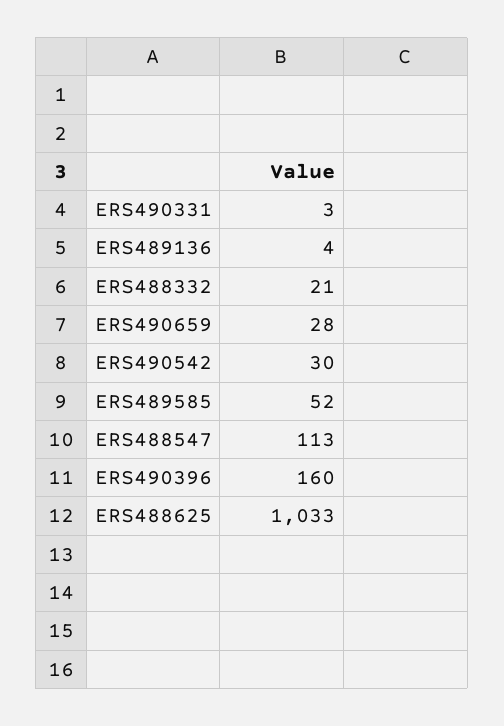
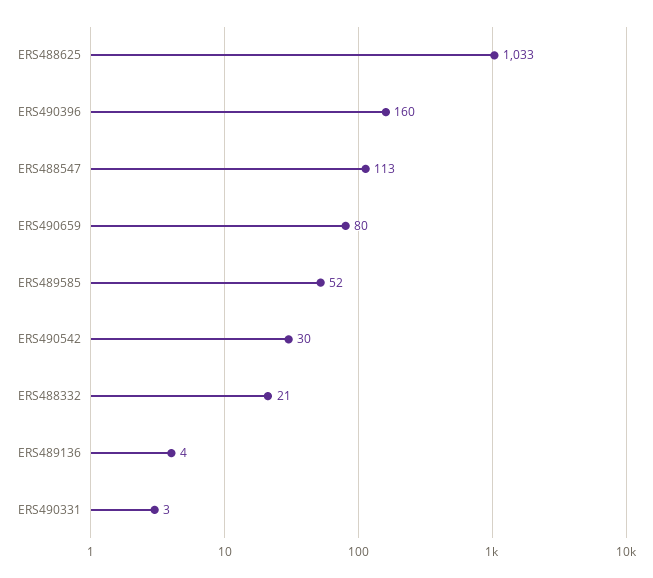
ERS490659: 28 -> 80

